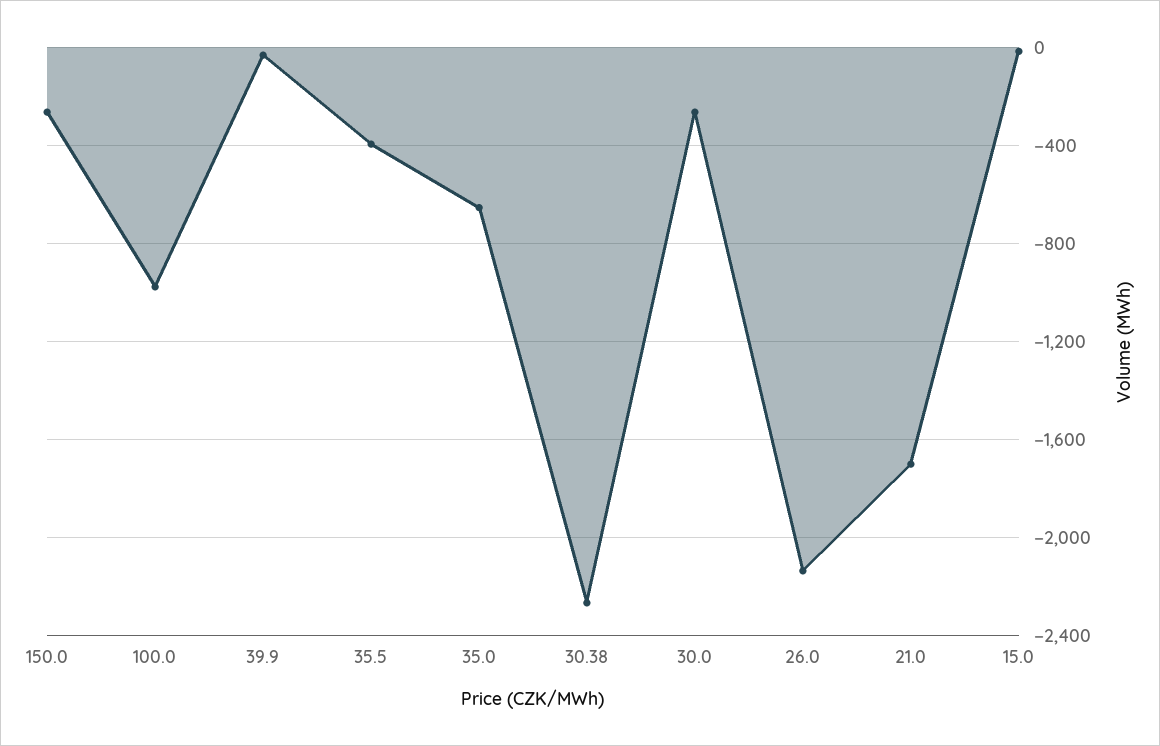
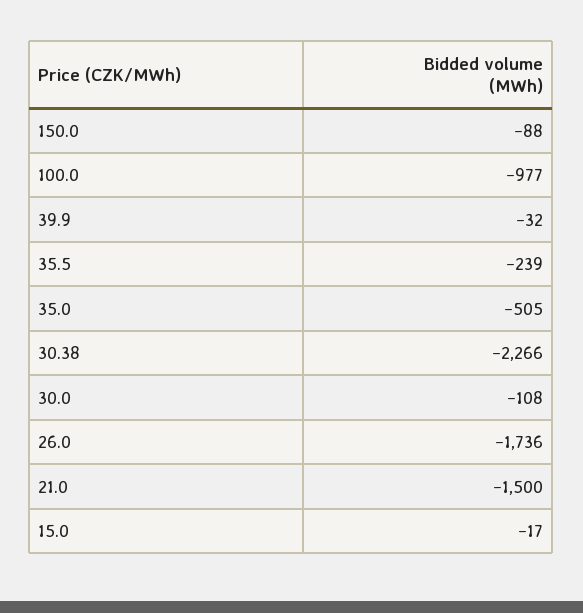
150.0: -250 -> -88
35.5: -400 -> -239
35.0: -650 -> -505
30.0: -250 -> -108
26.0: -2150 -> -1736
21.0: -1700 -> -1500

